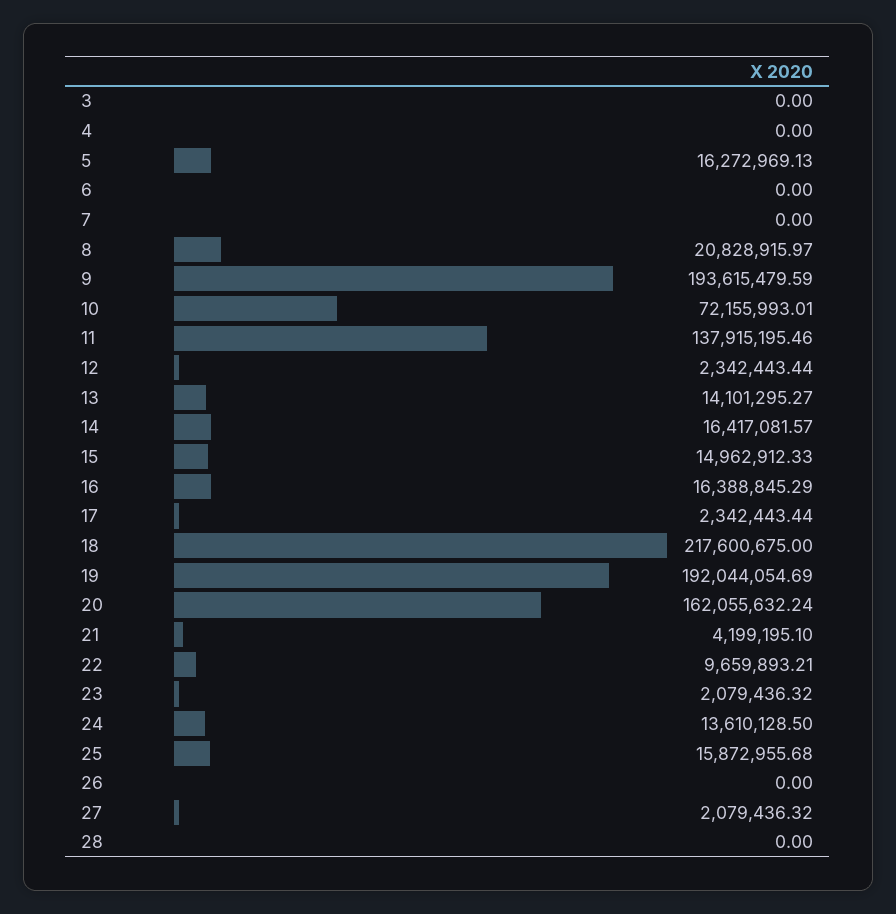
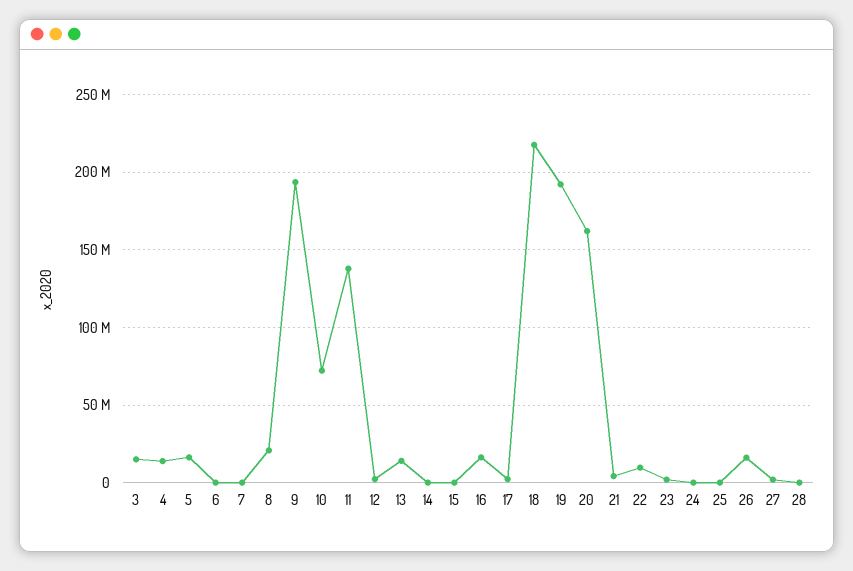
3: 0 -> 15000000
4: 0 -> 15000000
14: 16417081.57 -> 0
15: 14962912.33 -> 0
24: 13610128.5 -> 0
25: 15872955.68 -> 0
26: 0 -> 15000000

